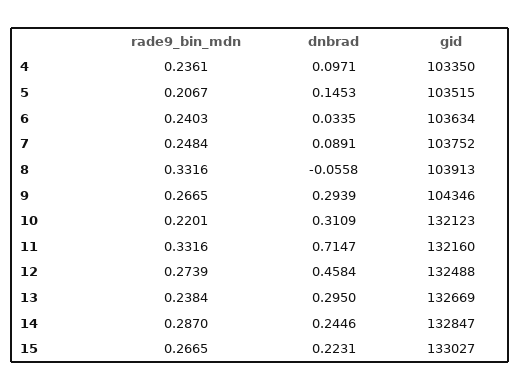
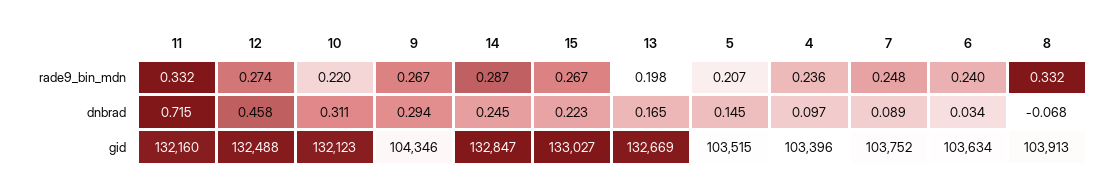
gid, 4: 103350 -> 103396
dnbrad, 8: -0.0558 -> -0.068
rade9_bin_mdn, 13: 0.2384 -> 0.198
dnbrad, 13: 0.295 -> 0.165

